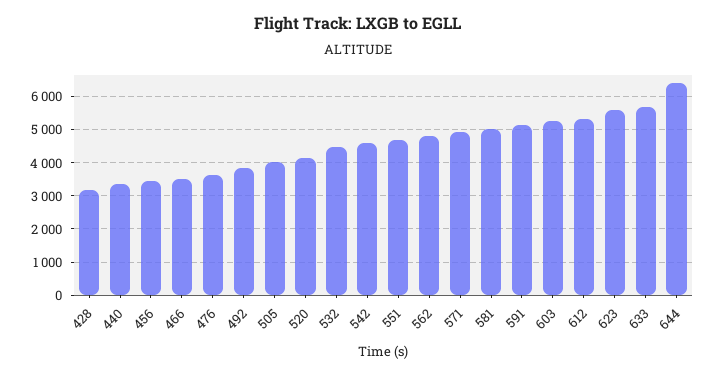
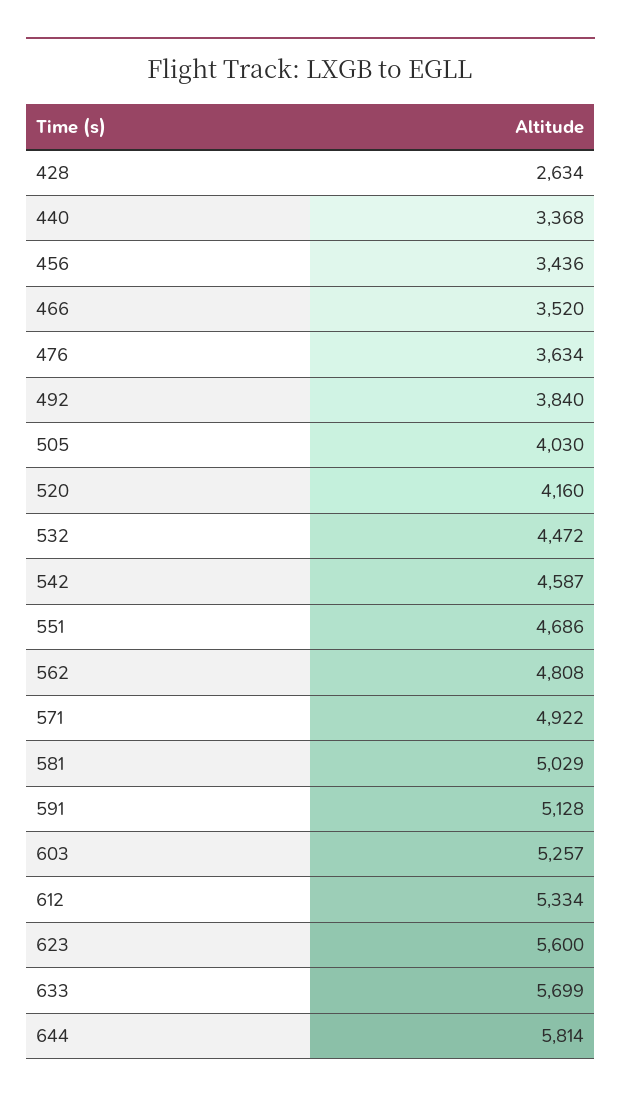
428: 3200 -> 2634
644: 6400 -> 5814

